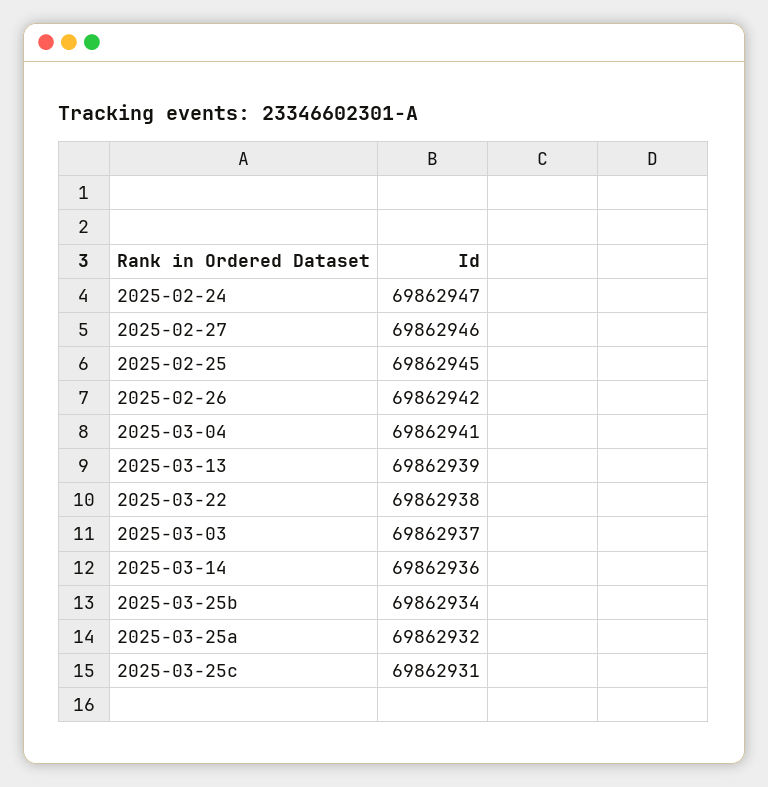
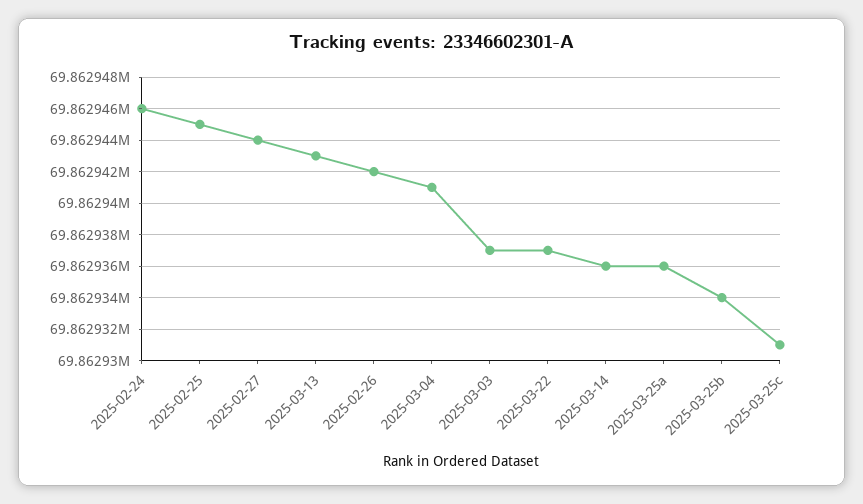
2025-02-24: 69862947 -> 69862946
2025-02-27: 69862946 -> 69862944
2025-03-13: 69862939 -> 69862943
2025-03-22: 69862938 -> 69862937
2025-03-25a: 69862932 -> 69862936

